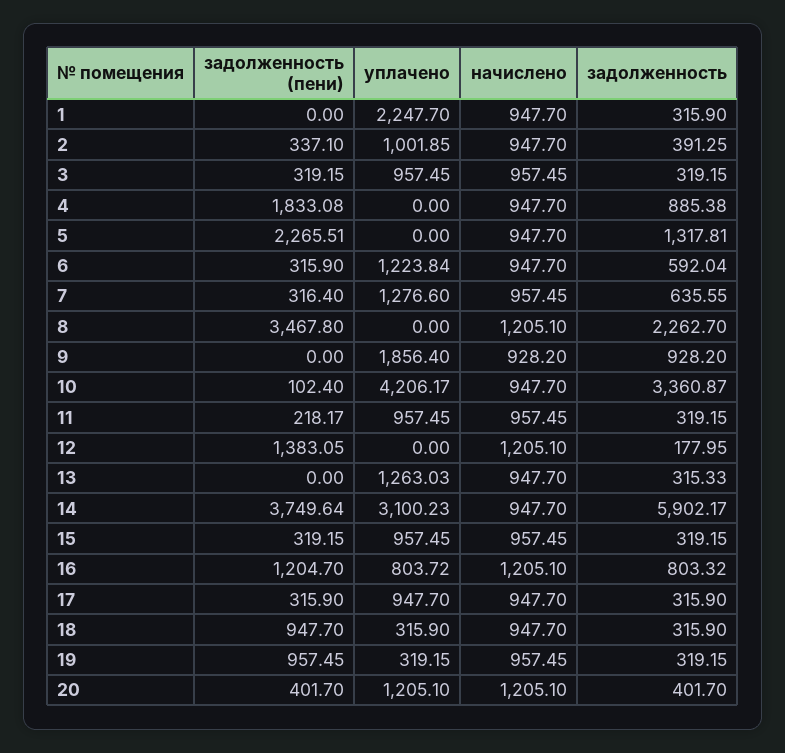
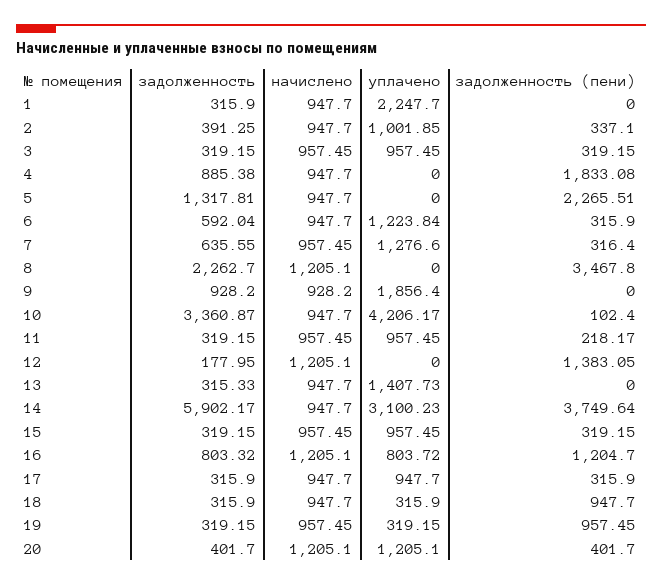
уплачено, 13: 1263.03 -> 1407.73

